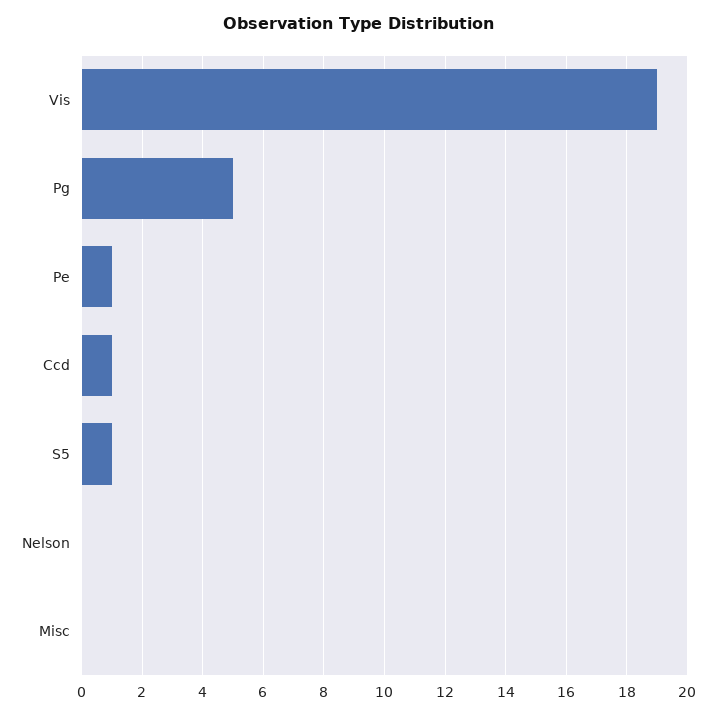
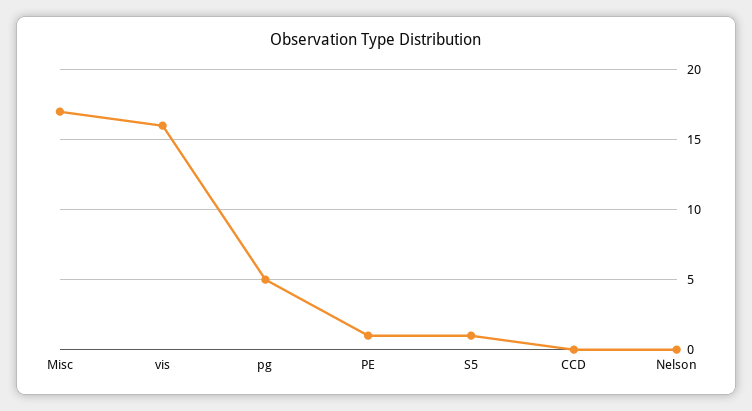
Vis: 19 -> 16
Ccd: 1 -> 0
Misc: 0 -> 17

